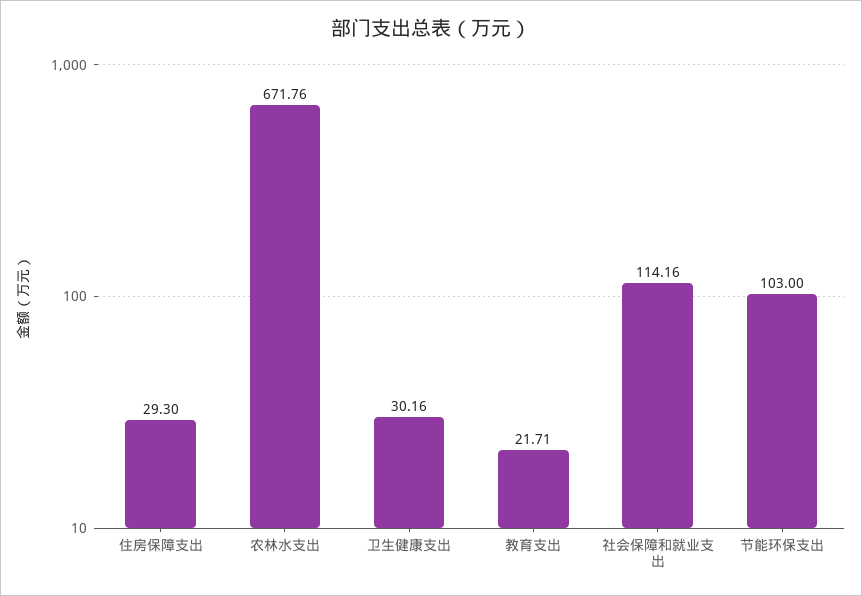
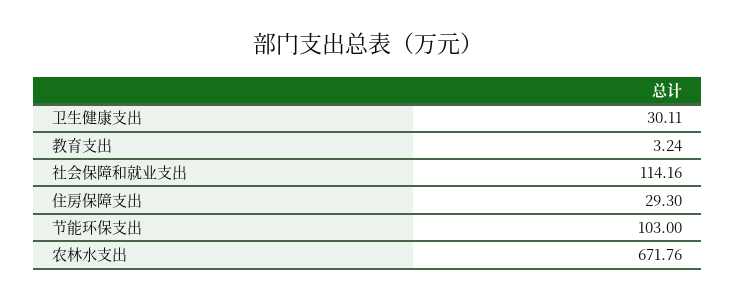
卫生健康支出: 30.16 -> 30.11
教育支出: 21.71 -> 3.24

